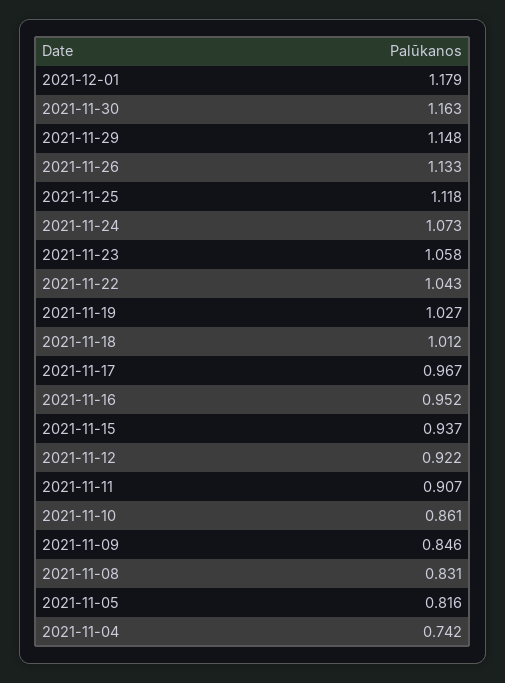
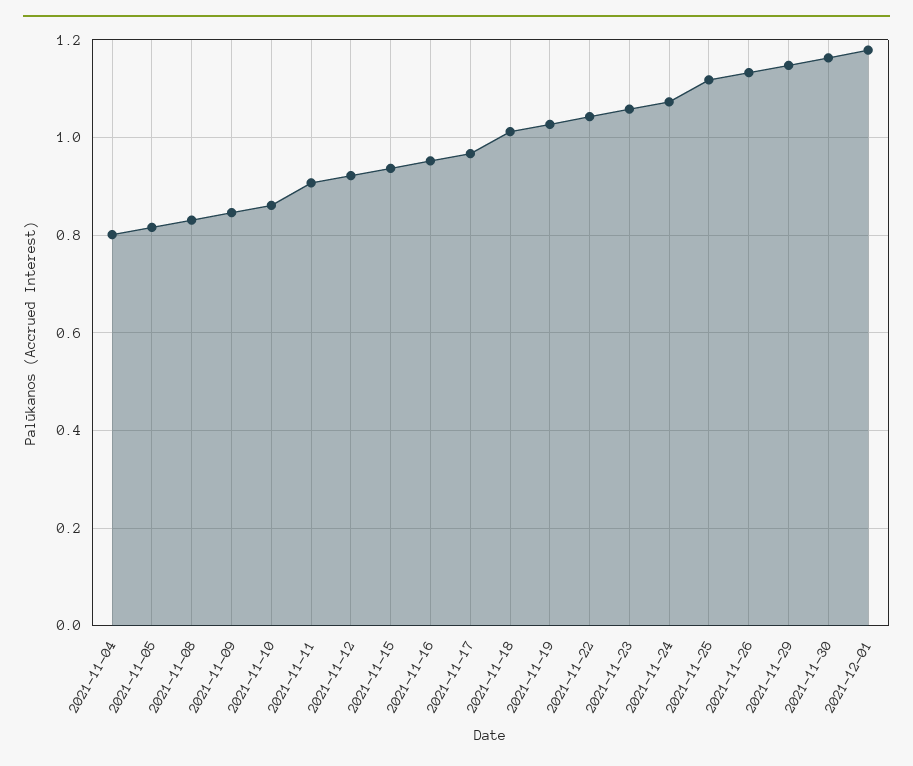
2021-11-04: 0.742 -> 0.8

